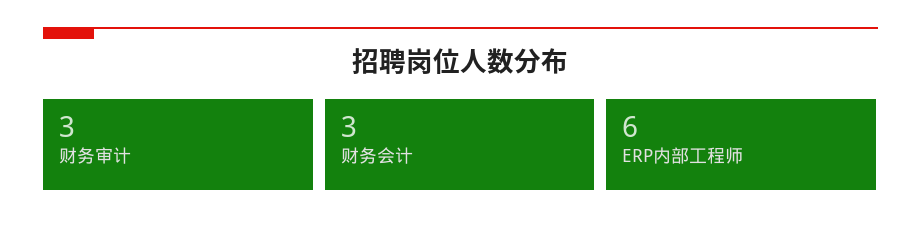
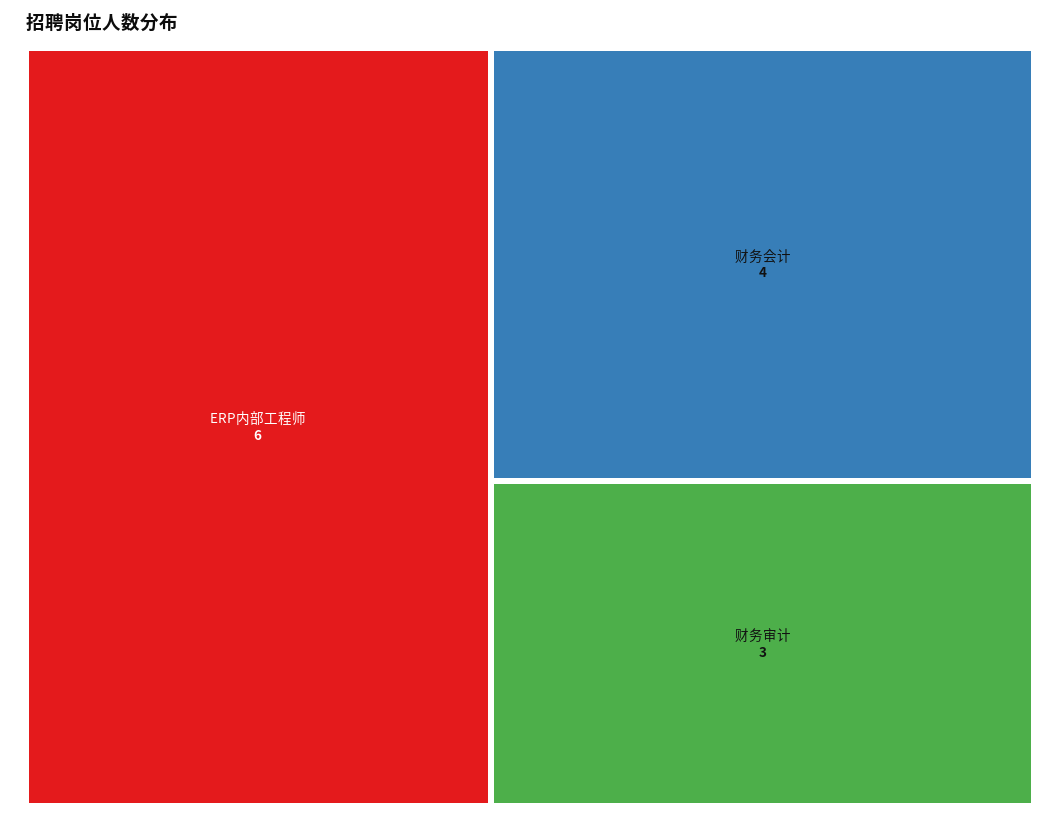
财务会计: 3 -> 4

